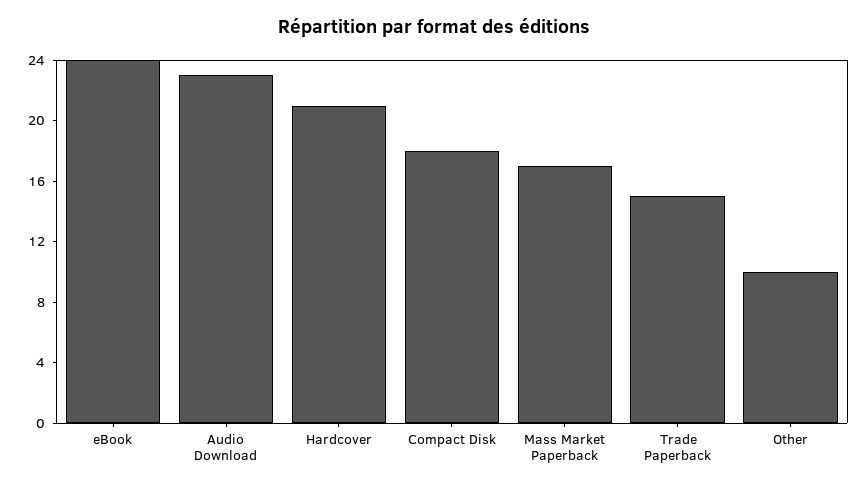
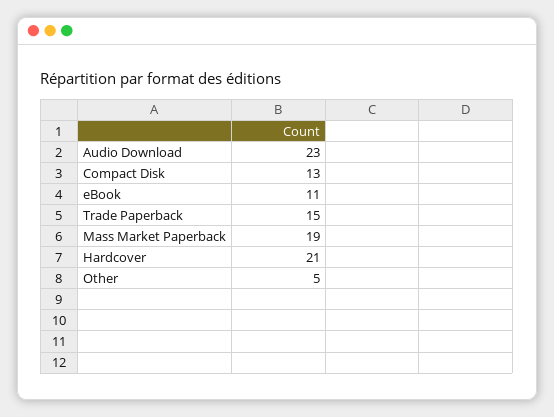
eBook: 24 -> 11
Compact Disk: 18 -> 13
Mass Market Paperback: 17 -> 19
Other: 10 -> 5

